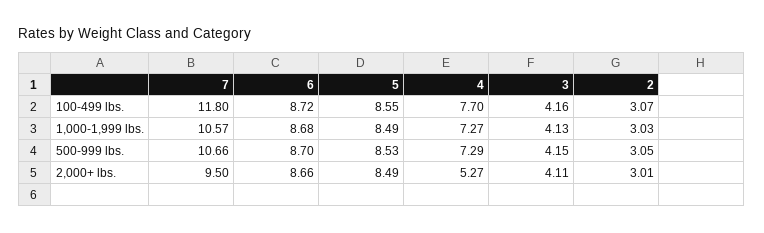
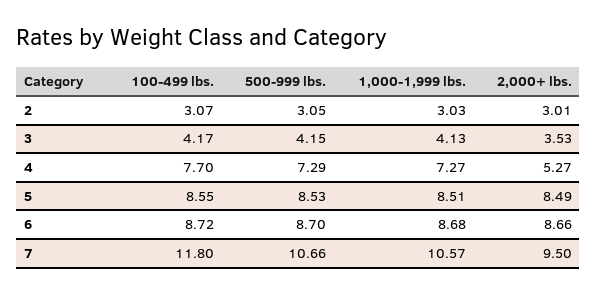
3, 100-499 lbs.: 4.16 -> 4.17
5, 1,000-1,999 lbs.: 8.49 -> 8.51
3, 2,000+ lbs.: 4.11 -> 3.53

